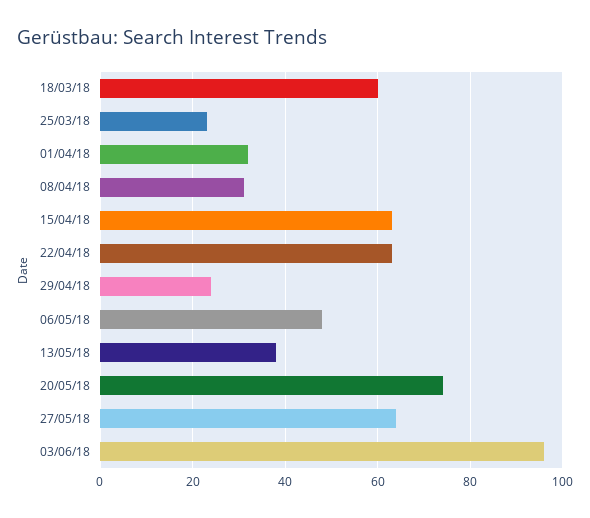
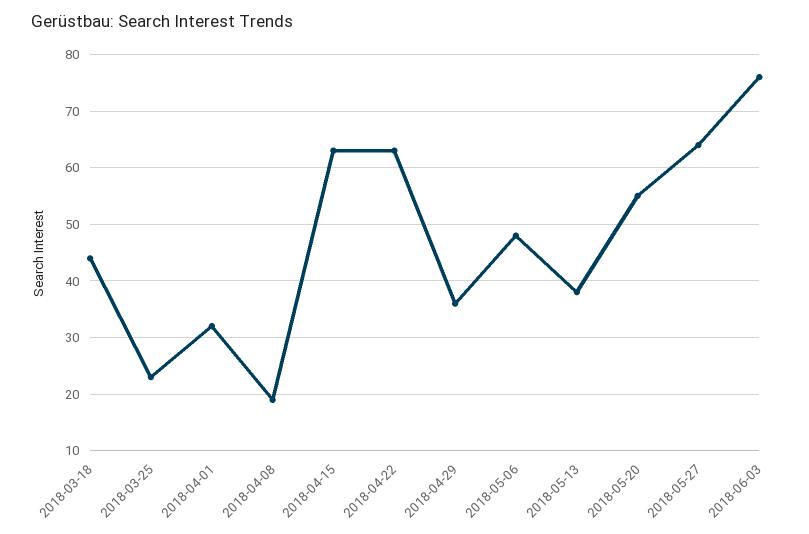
18/03/18: 60 -> 45
08/04/18: 30 -> 20
29/04/18: 25 -> 35
20/05/18: 75 -> 55
03/06/18: 95 -> 75

